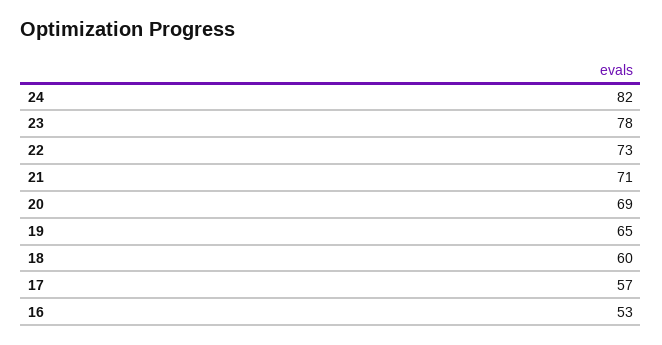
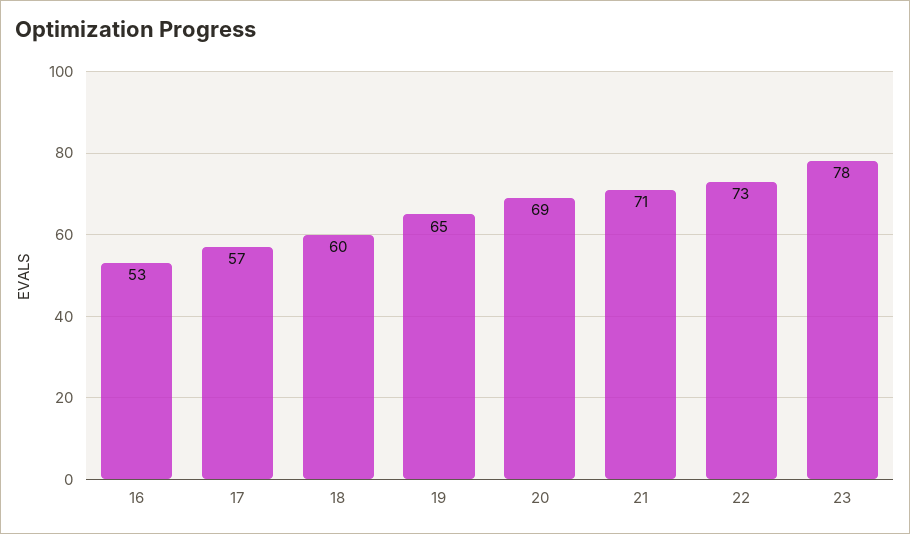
24: 82 -> none

